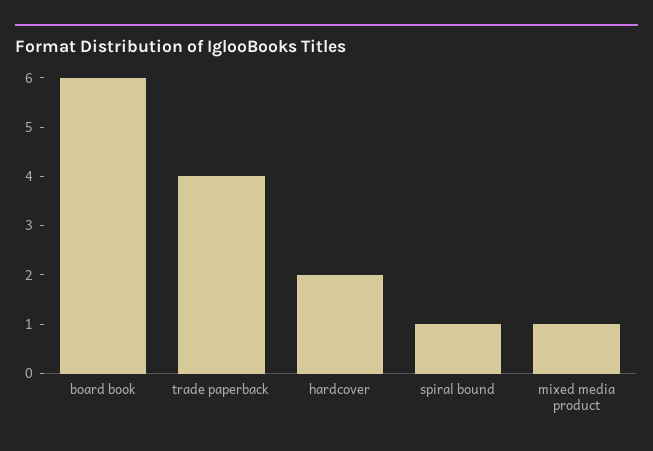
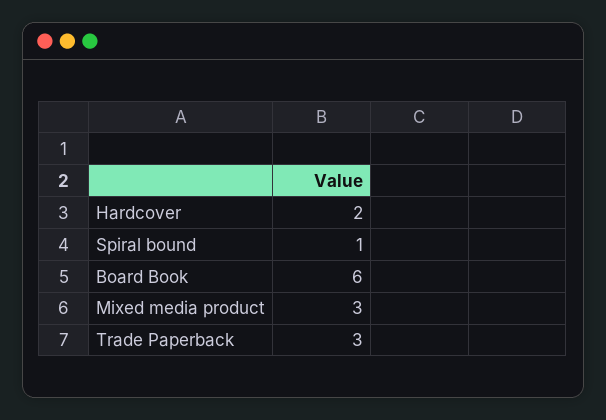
trade paperback: 4 -> 3
mixed media product: 1 -> 3

